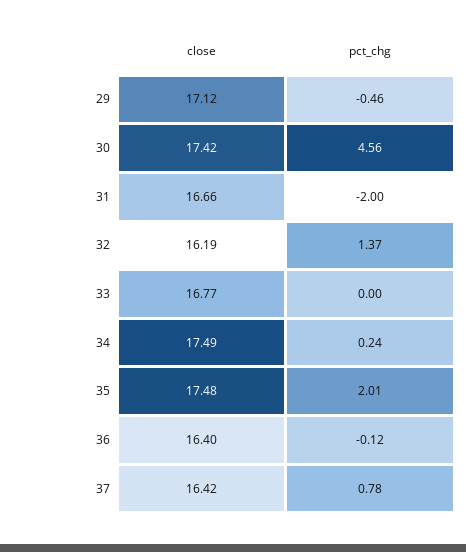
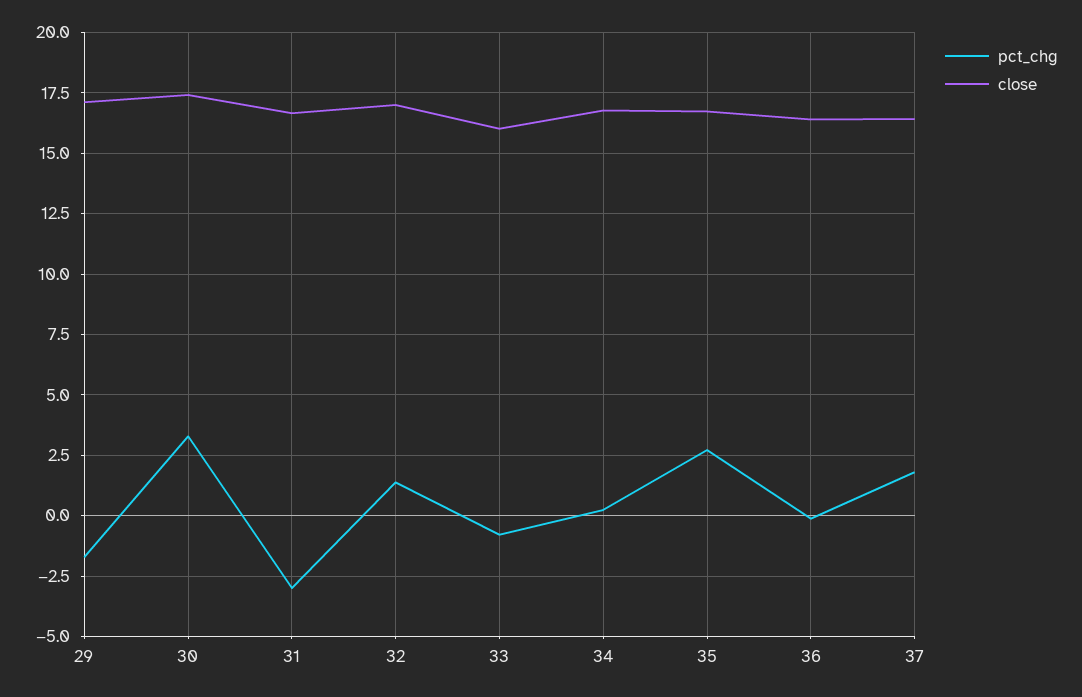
pct_chg, 29: -0.46 -> -1.75
pct_chg, 30: 4.56 -> 3.25
pct_chg, 31: -2 -> -3
close, 32: 16.19 -> 17
close, 33: 16.77 -> 16
pct_chg, 33: 0 -> -0.75
close, 34: 17.49 -> 16.75
close, 35: 17.48 -> 16.75
pct_chg, 35: 2.01 -> 2.75
pct_chg, 37: 0.78 -> 1.75

